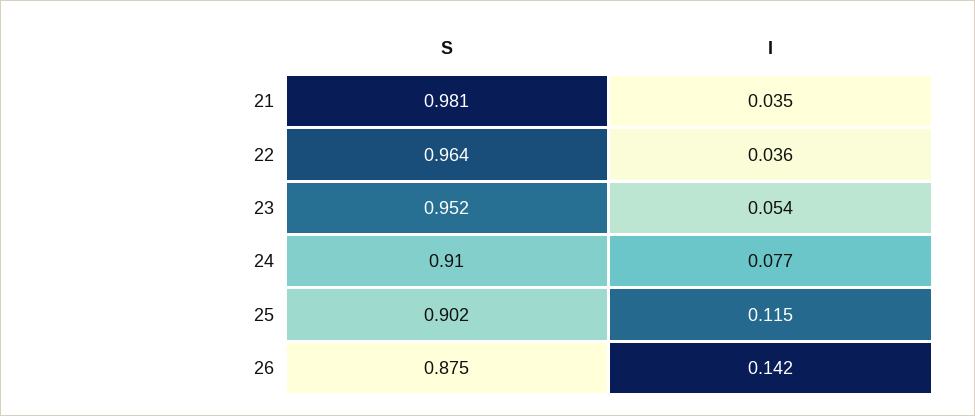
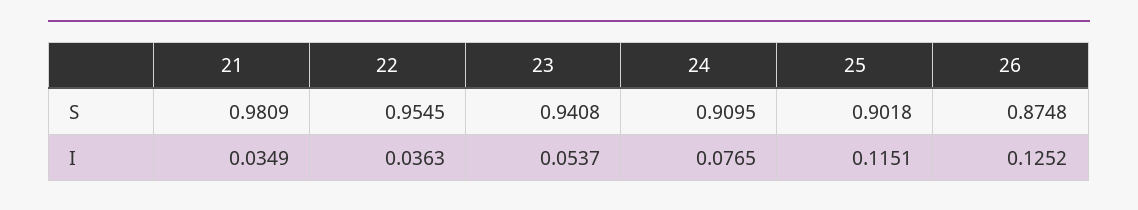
S, 22: 0.964 -> 0.9545
S, 23: 0.952 -> 0.9408
I, 26: 0.142 -> 0.1252

